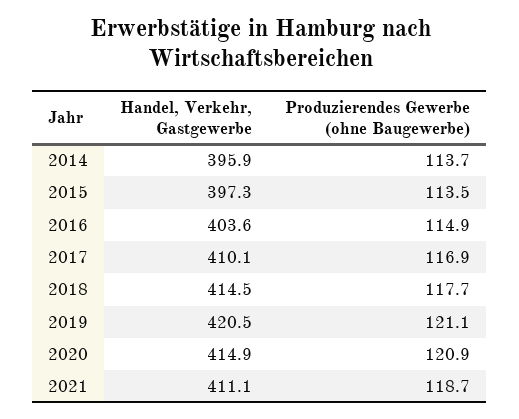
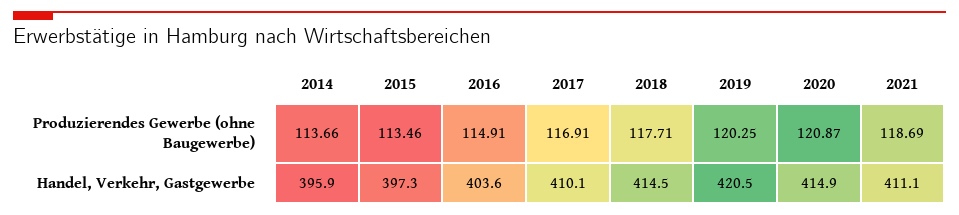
Produzierendes Gewerbe (ohne Baugewerbe), 2019: 121.1 -> 120.25

